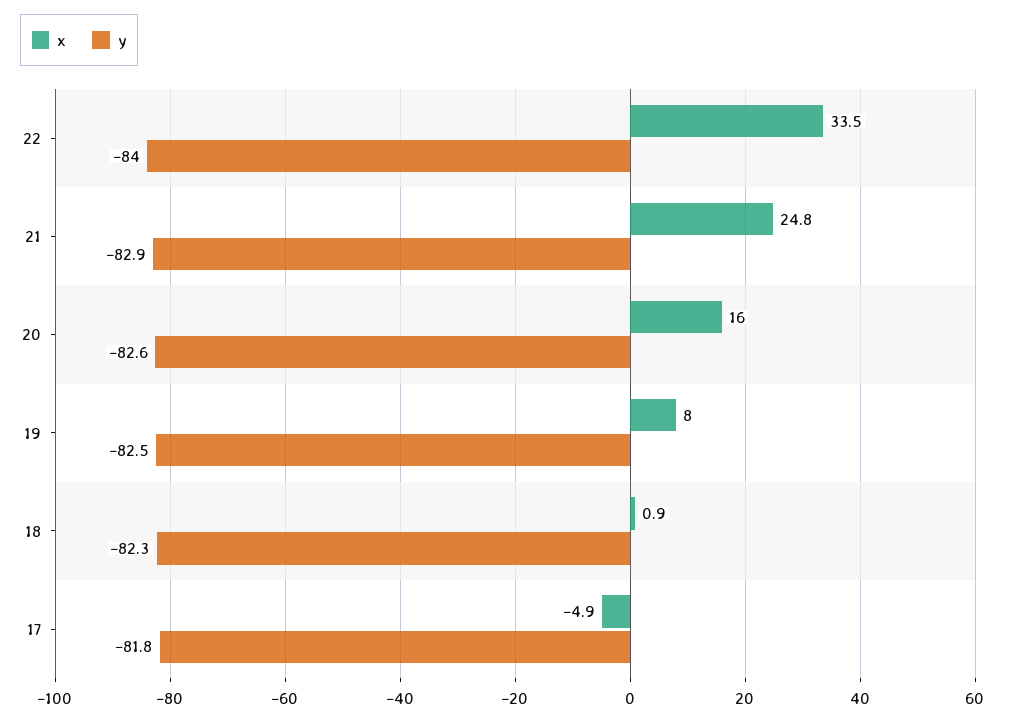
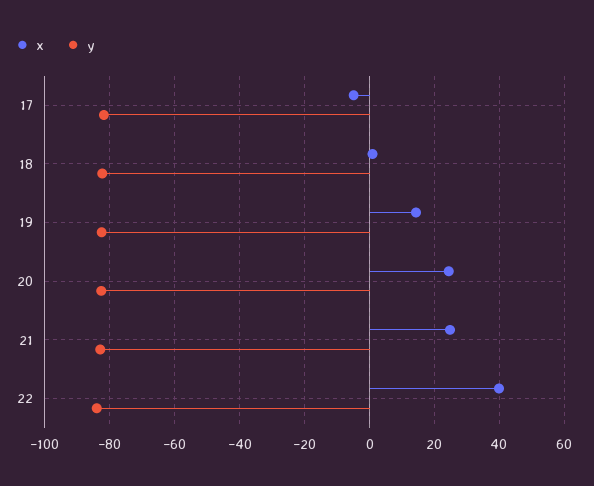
x, 22: 33.5 -> 40
x, 20: 16 -> 24
x, 19: 8 -> 14

